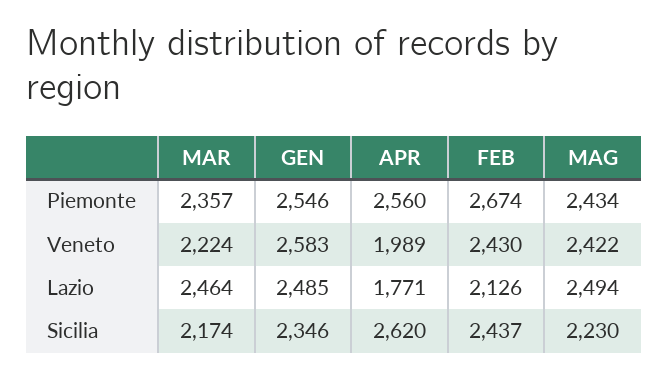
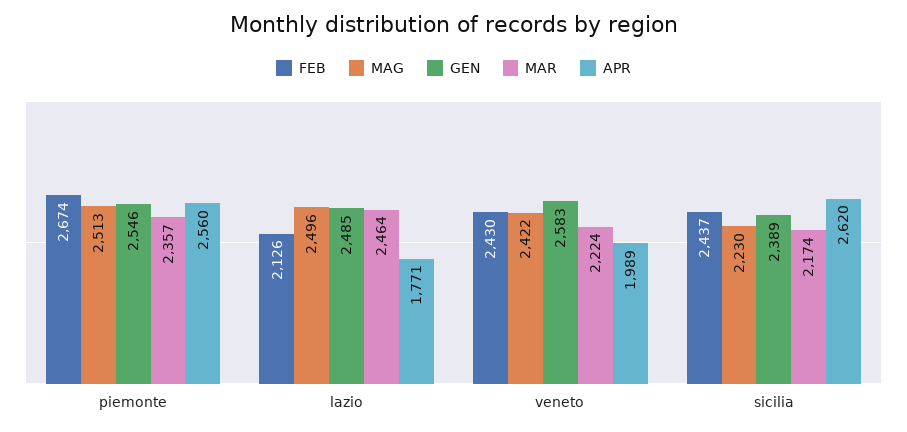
MAG, Piemonte: 2434 -> 2513
MAG, Lazio: 2494 -> 2496
GEN, Sicilia: 2346 -> 2389

